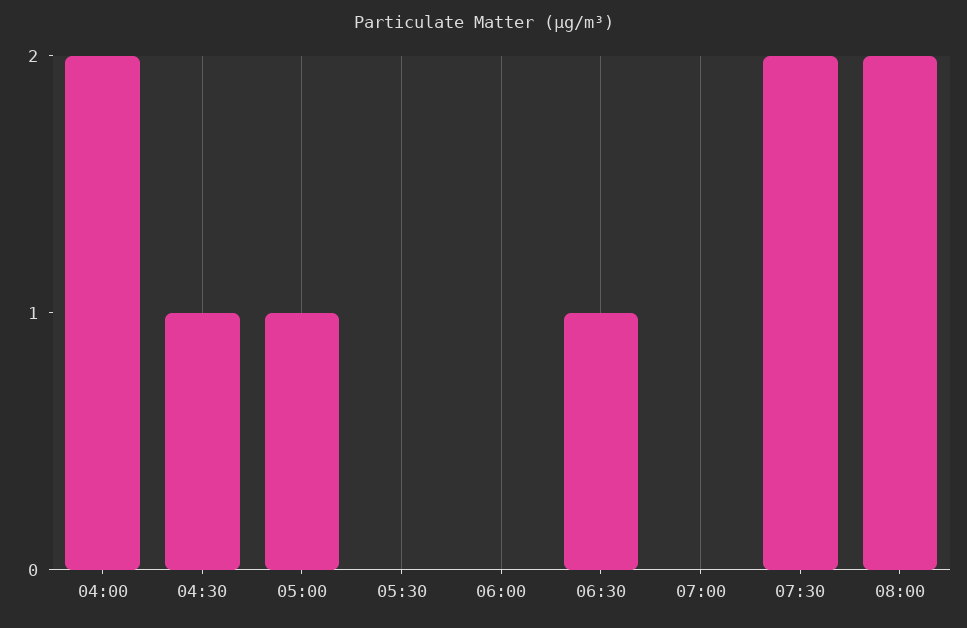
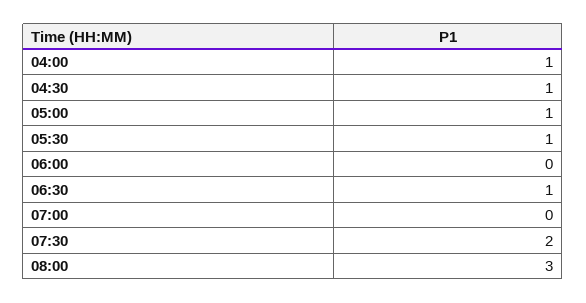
04:00: 2 -> 1
05:30: 0 -> 1
08:00: 2 -> 3

